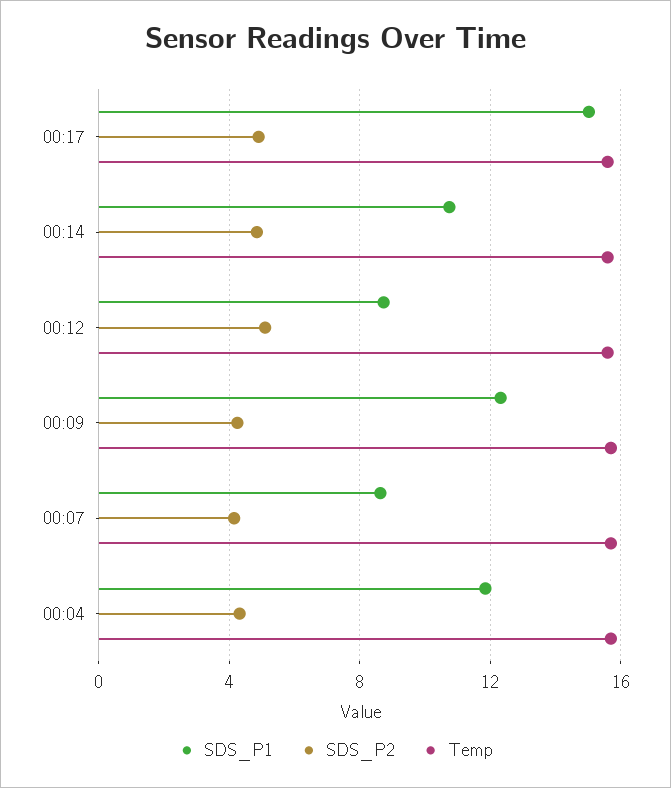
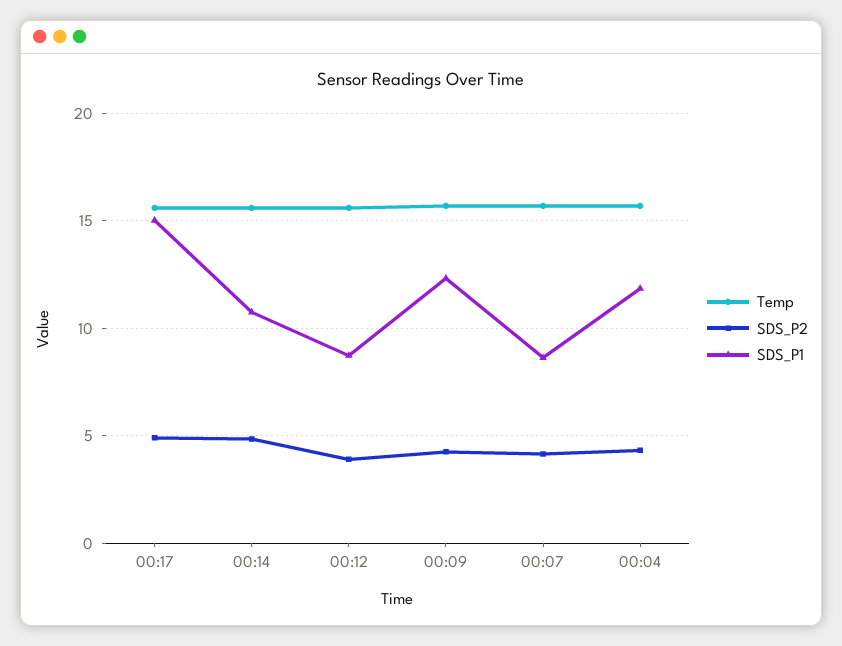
SDS_P2, 00:12: 5 -> 4

